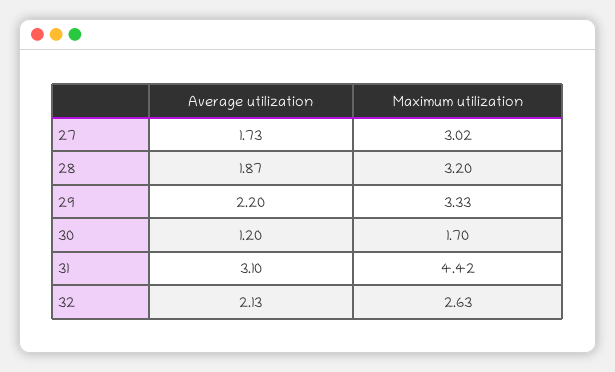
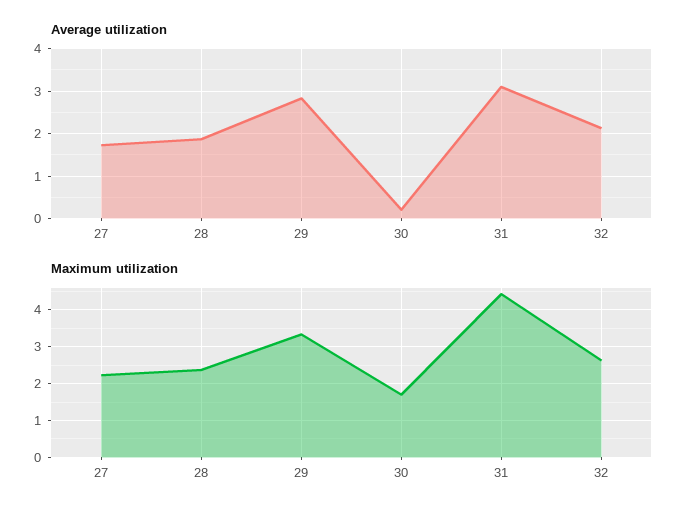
Maximum utilization, 27: 3.02 -> 2.2
Maximum utilization, 28: 3.2 -> 2.4
Average utilization, 29: 2.2 -> 2.8
Average utilization, 30: 1.2 -> 0.2

